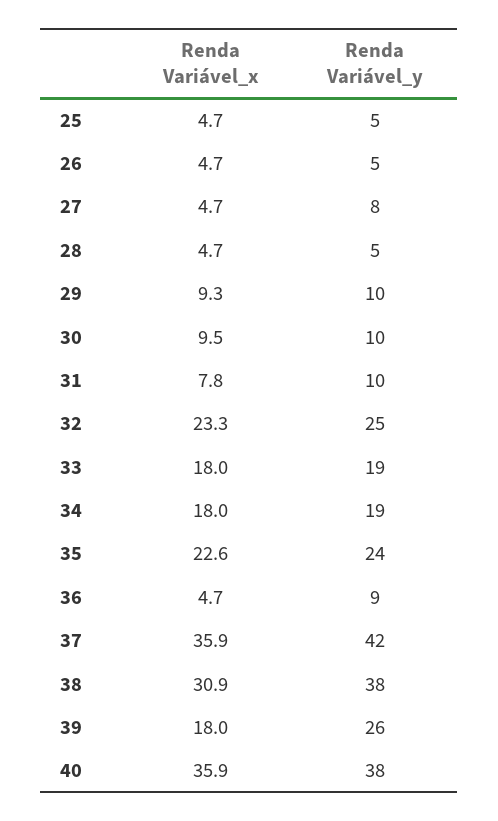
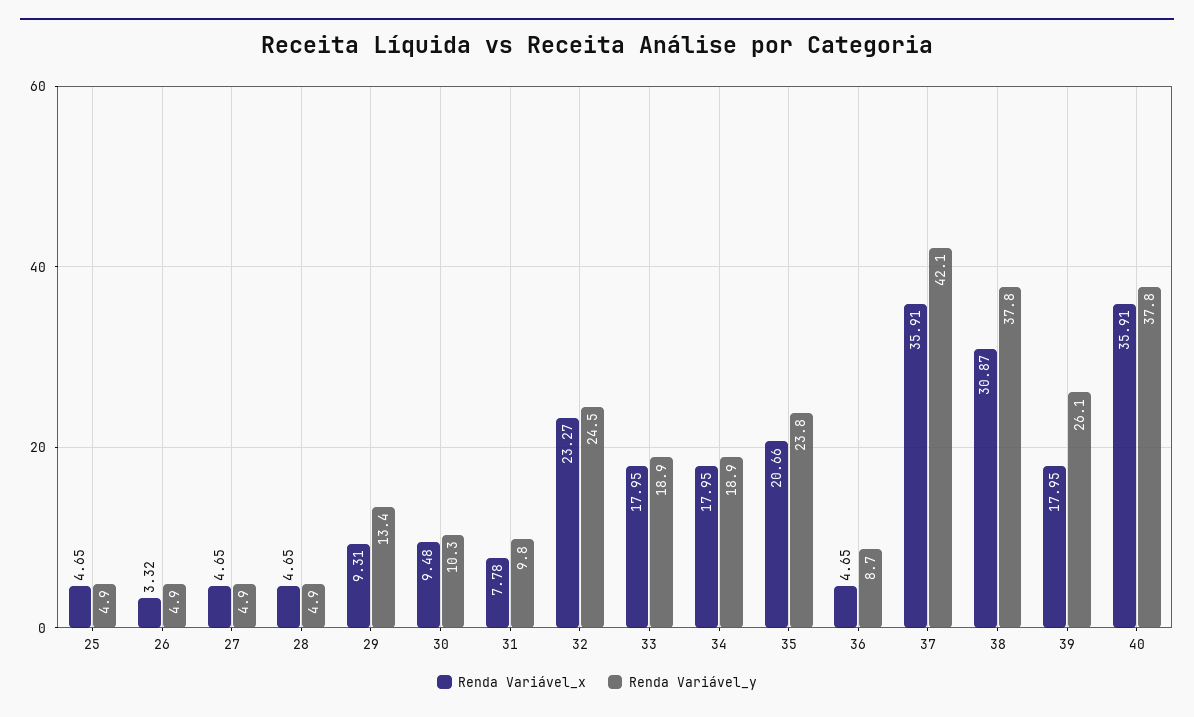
Renda Variável_x, 26: 4.7 -> 3.32
Renda Variável_y, 27: 8 -> 4.9
Renda Variável_y, 29: 10 -> 13.4
Renda Variável_x, 35: 22.6 -> 20.66

